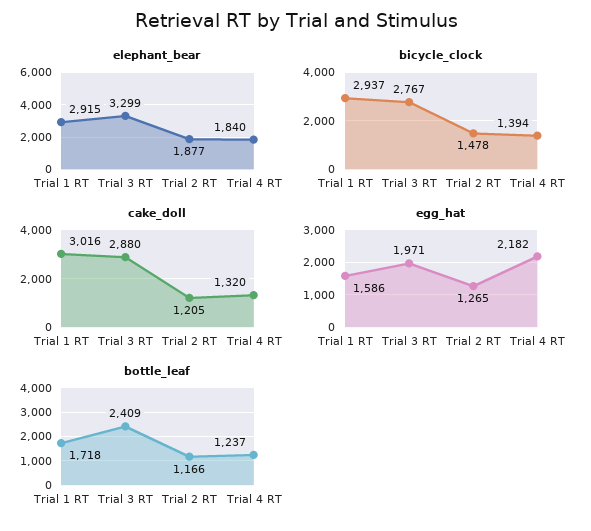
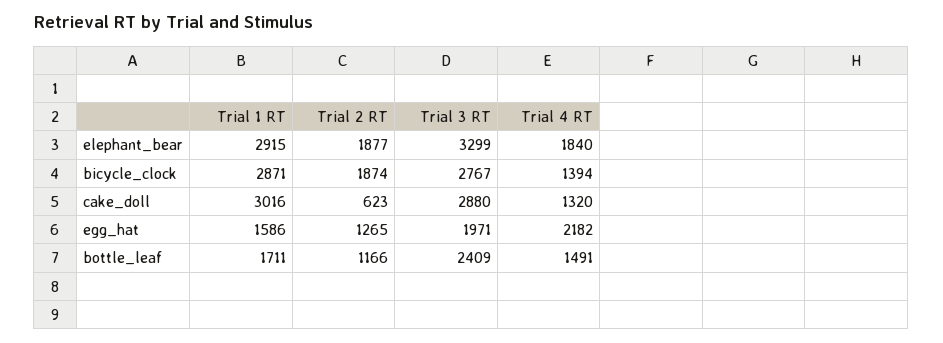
bicycle_clock, Trial 1 RT: 2937 -> 2871
bicycle_clock, Trial 2 RT: 1478 -> 1874
cake_doll, Trial 2 RT: 1205 -> 623
bottle_leaf, Trial 1 RT: 1718 -> 1711
bottle_leaf, Trial 4 RT: 1237 -> 1491

